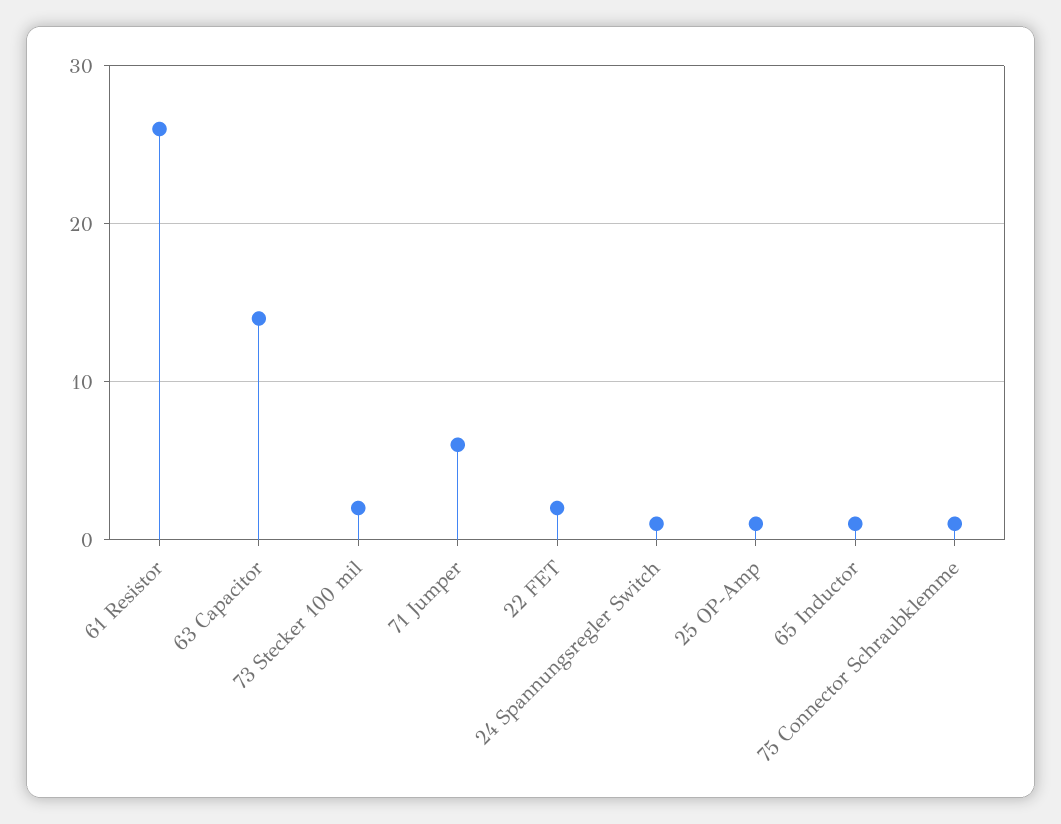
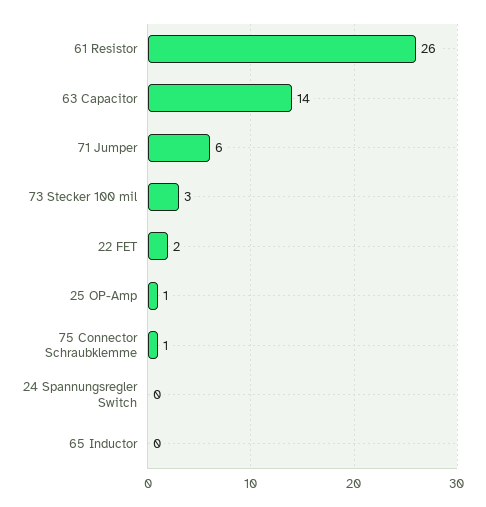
73 Stecker 100 mil: 2 -> 3
24 Spannungsregler Switch: 1 -> 0
65 Inductor: 1 -> 0

